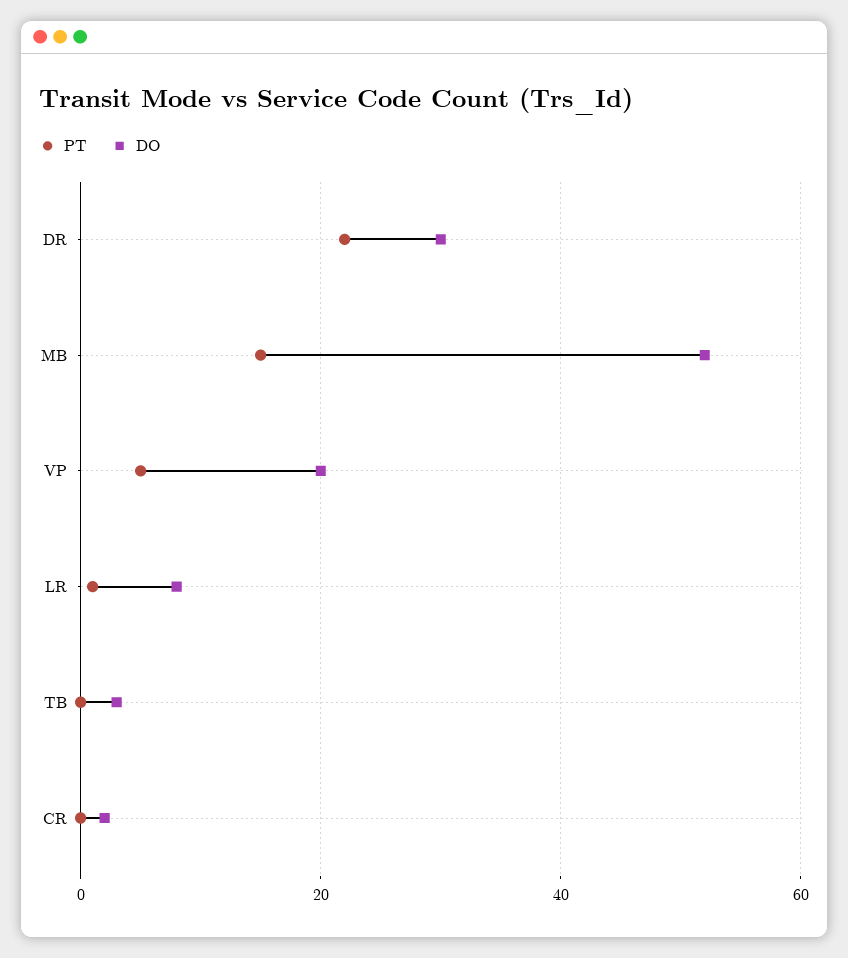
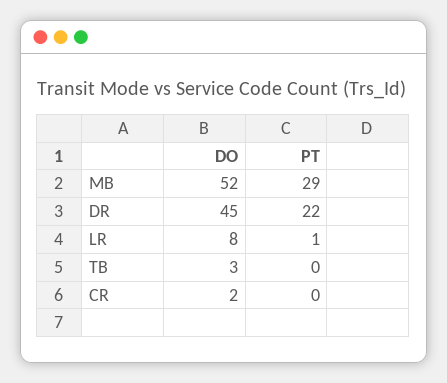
DO, DR: 30 -> 45
PT, MB: 15 -> 29
PT, VP: 5 -> none
DO, VP: 20 -> none

